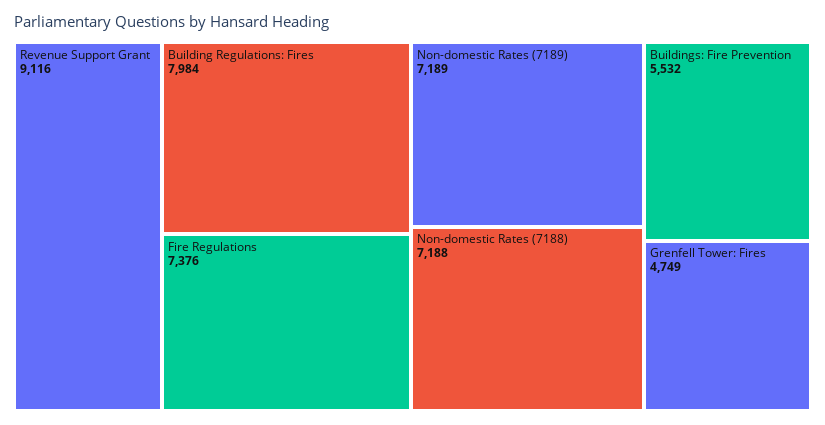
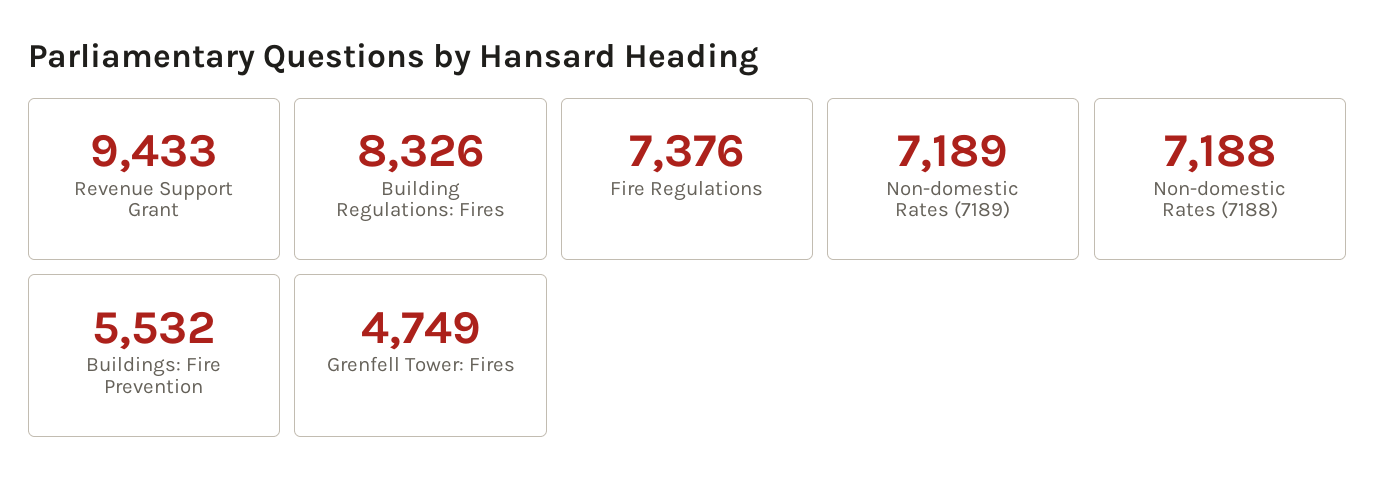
Revenue Support Grant: 9116 -> 9433
Building Regulations: Fires: 7984 -> 8326

